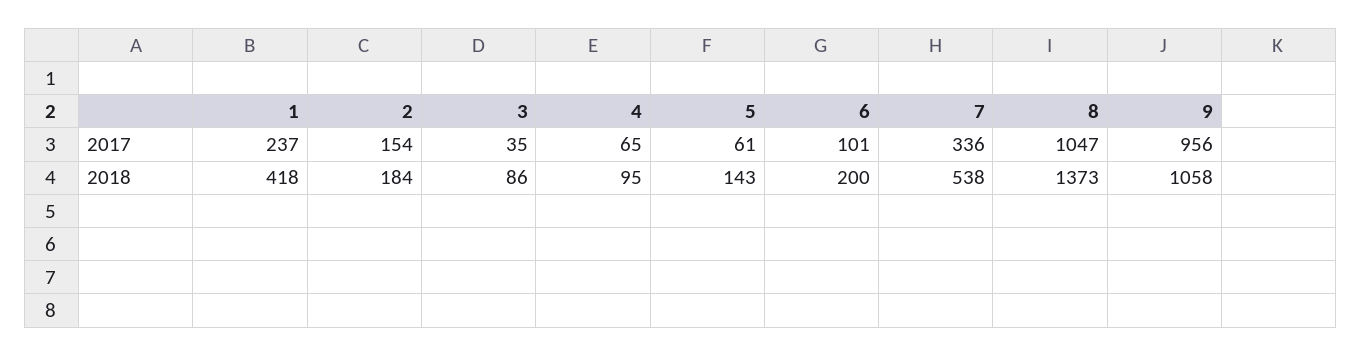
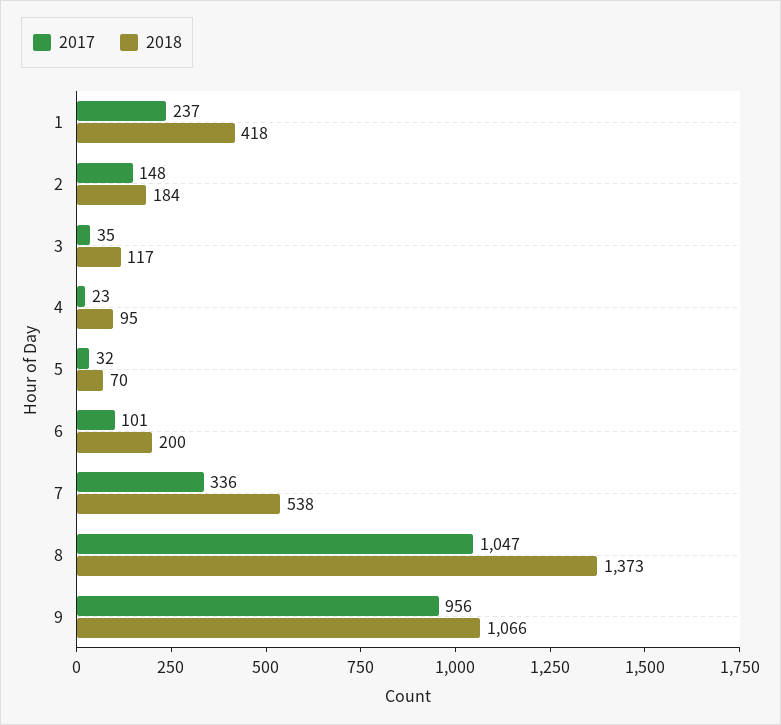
2017, 2: 154 -> 148
2017, 4: 65 -> 23
2017, 5: 61 -> 32
2018, 3: 86 -> 117
2018, 5: 143 -> 70
2018, 9: 1058 -> 1066

